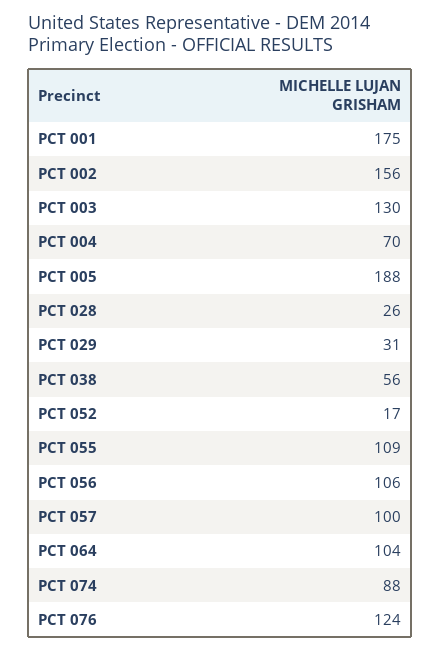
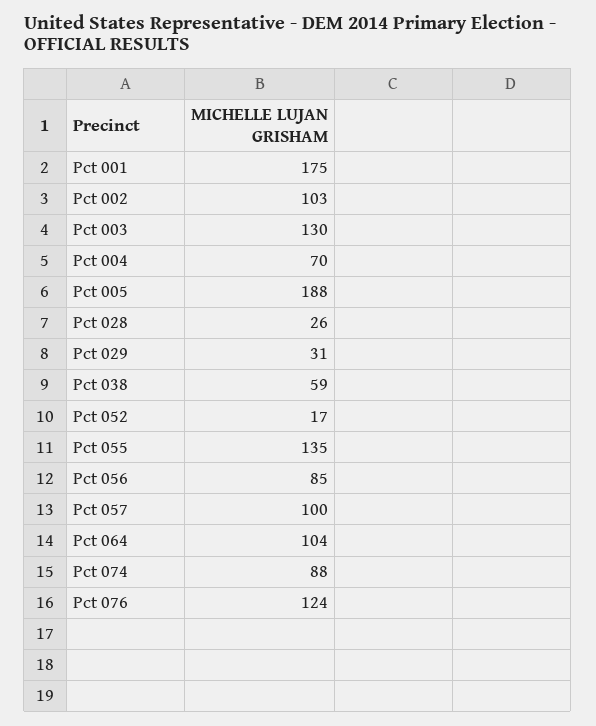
PCT 002: 156 -> 103
PCT 038: 56 -> 59
PCT 055: 109 -> 135
PCT 056: 106 -> 85

